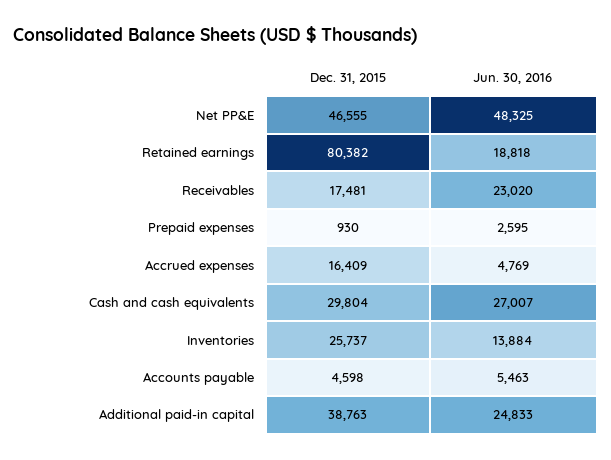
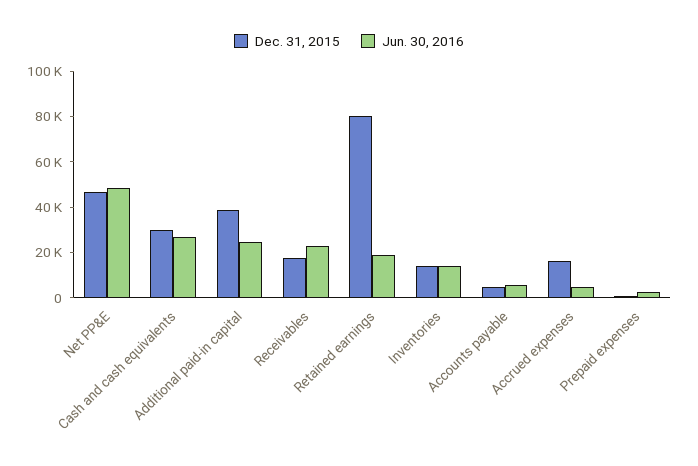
Dec. 31, 2015, Inventories: 25737 -> 15000

